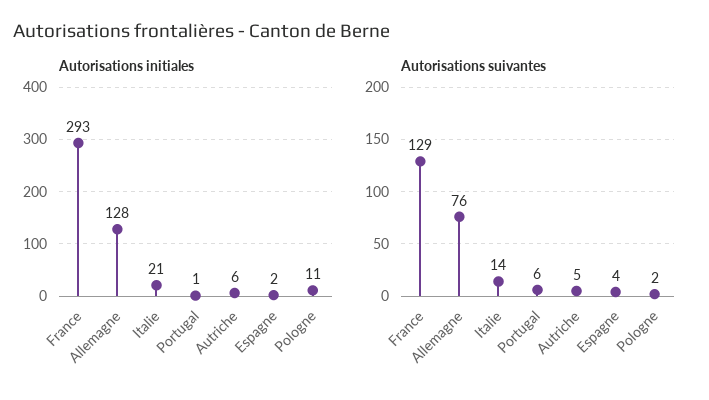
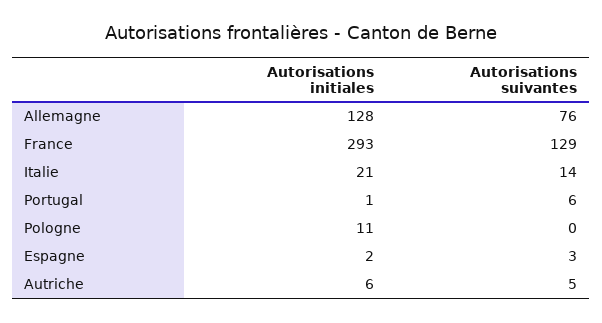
Autorisations suivantes, Espagne: 4 -> 3
Autorisations suivantes, Pologne: 2 -> 0

